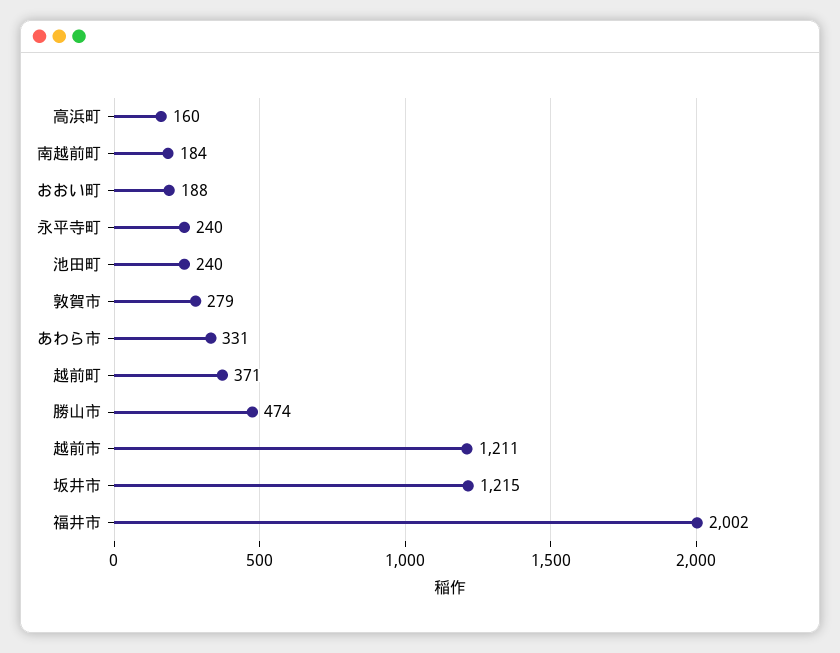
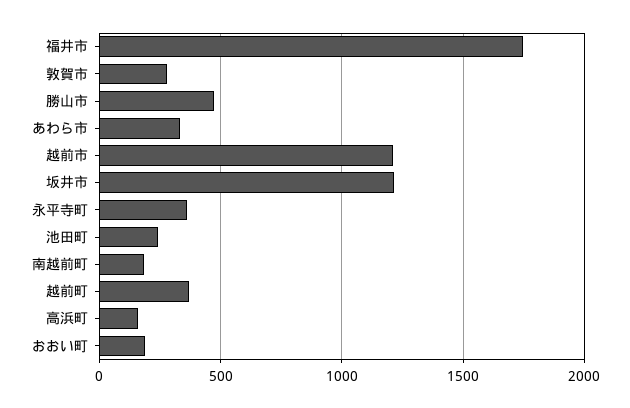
永平寺町: 240 -> 350
福井市: 2002 -> 1750

